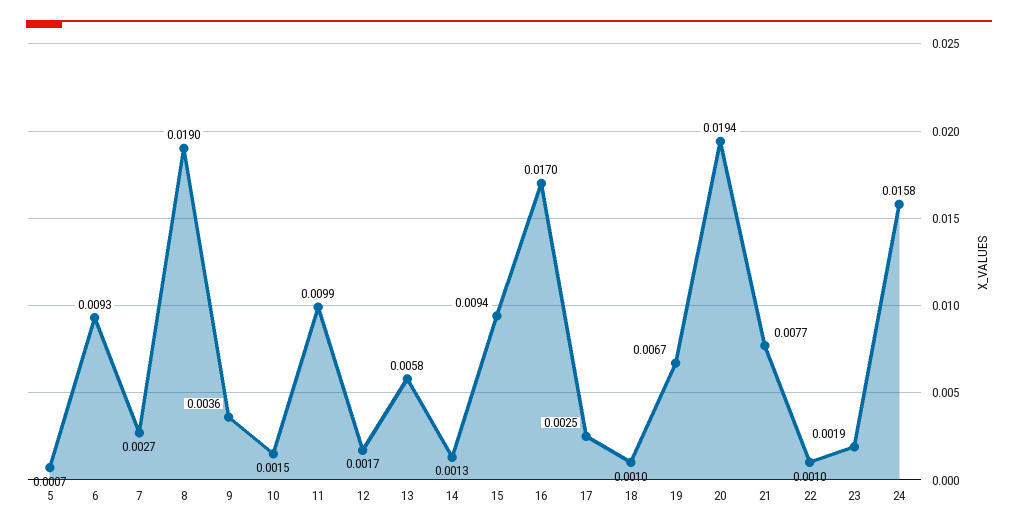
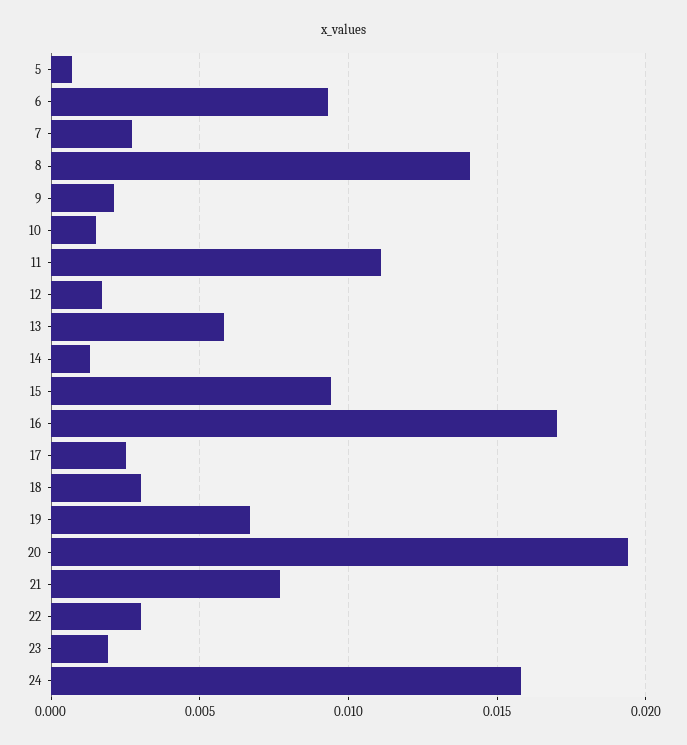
8: 0.019 -> 0.014
9: 0.0036 -> 0.002
11: 0.0099 -> 0.011
18: 0.001 -> 0.003
22: 0.001 -> 0.003

